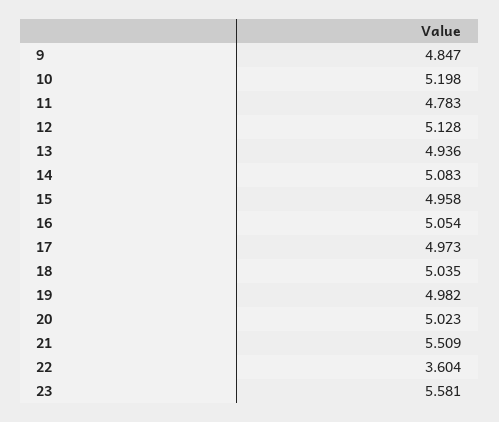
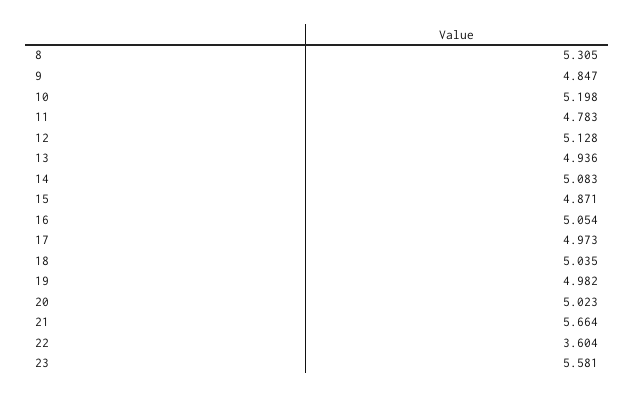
15: 4.958 -> 4.871
21: 5.509 -> 5.664
8: none -> 5.305

